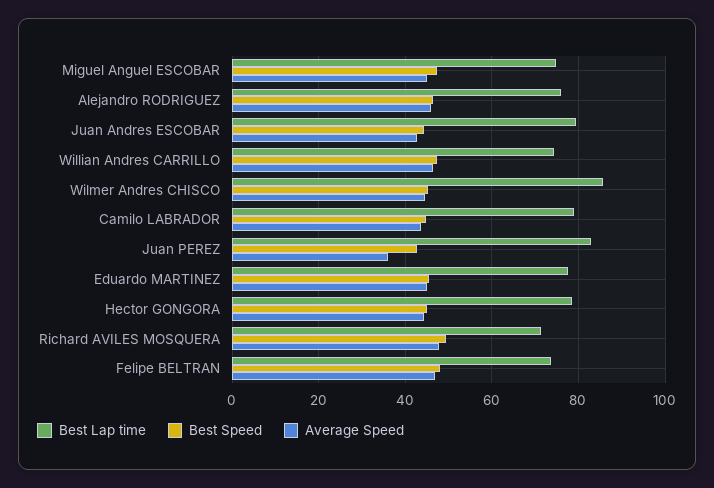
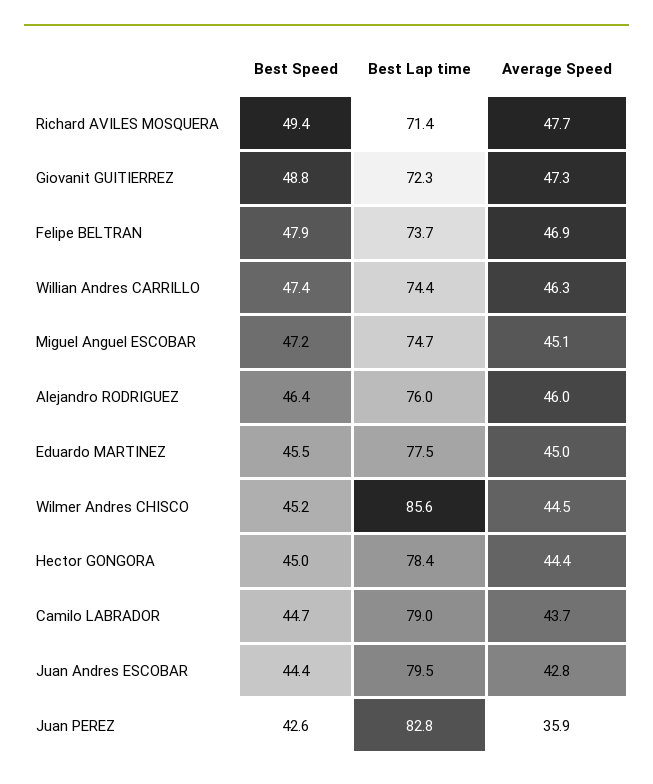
Best Speed, Giovanit GUITIERREZ: none -> 48.8
Best Lap time, Giovanit GUITIERREZ: none -> 72.3
Average Speed, Giovanit GUITIERREZ: none -> 47.3

